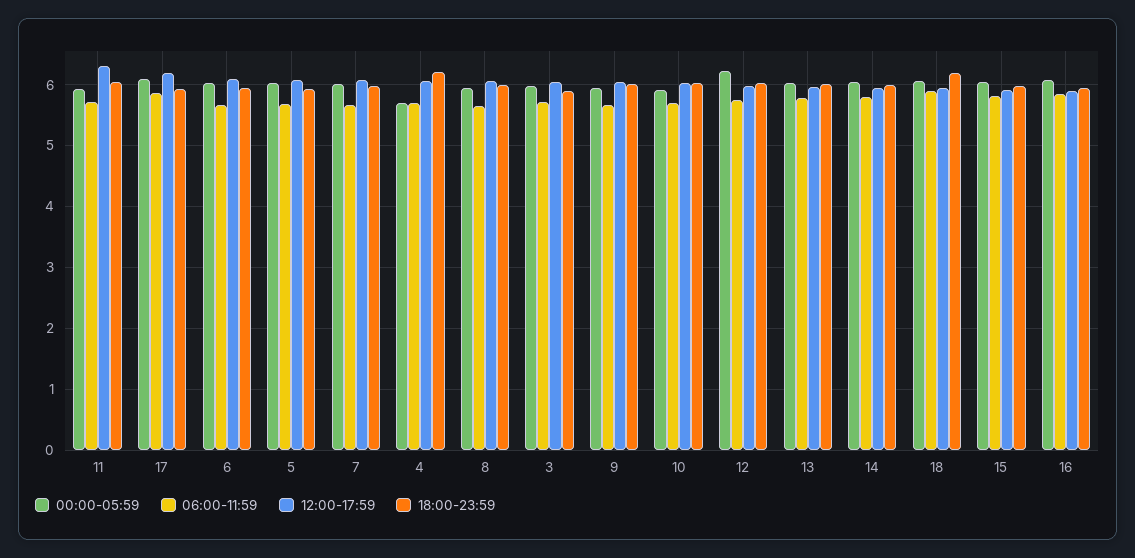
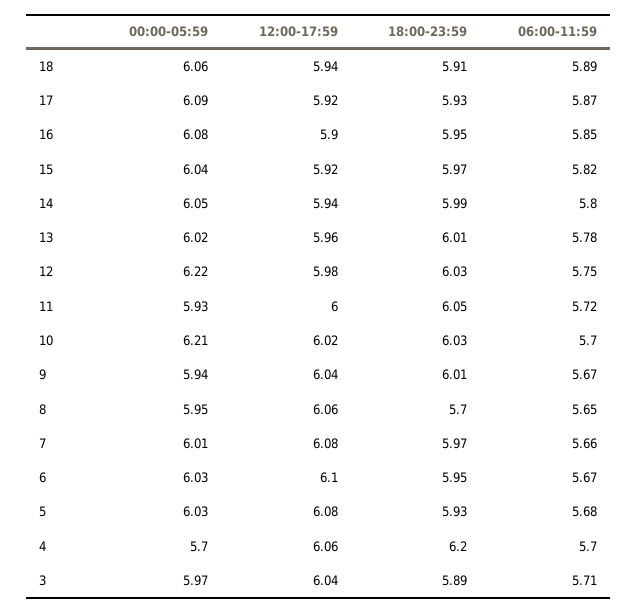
12:00-17:59, 11: 6.3 -> 6
12:00-17:59, 17: 6.2 -> 5.92
18:00-23:59, 8: 6 -> 5.7
00:00-05:59, 10: 5.9 -> 6.21
18:00-23:59, 18: 6.2 -> 5.91

